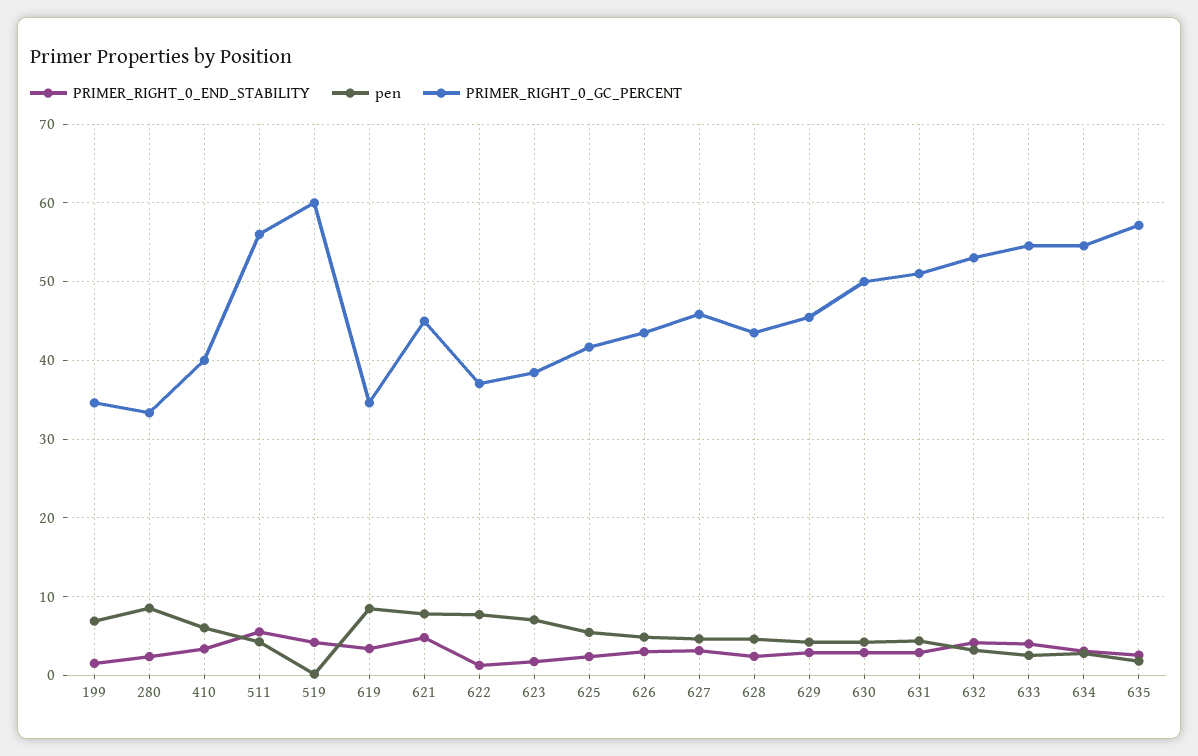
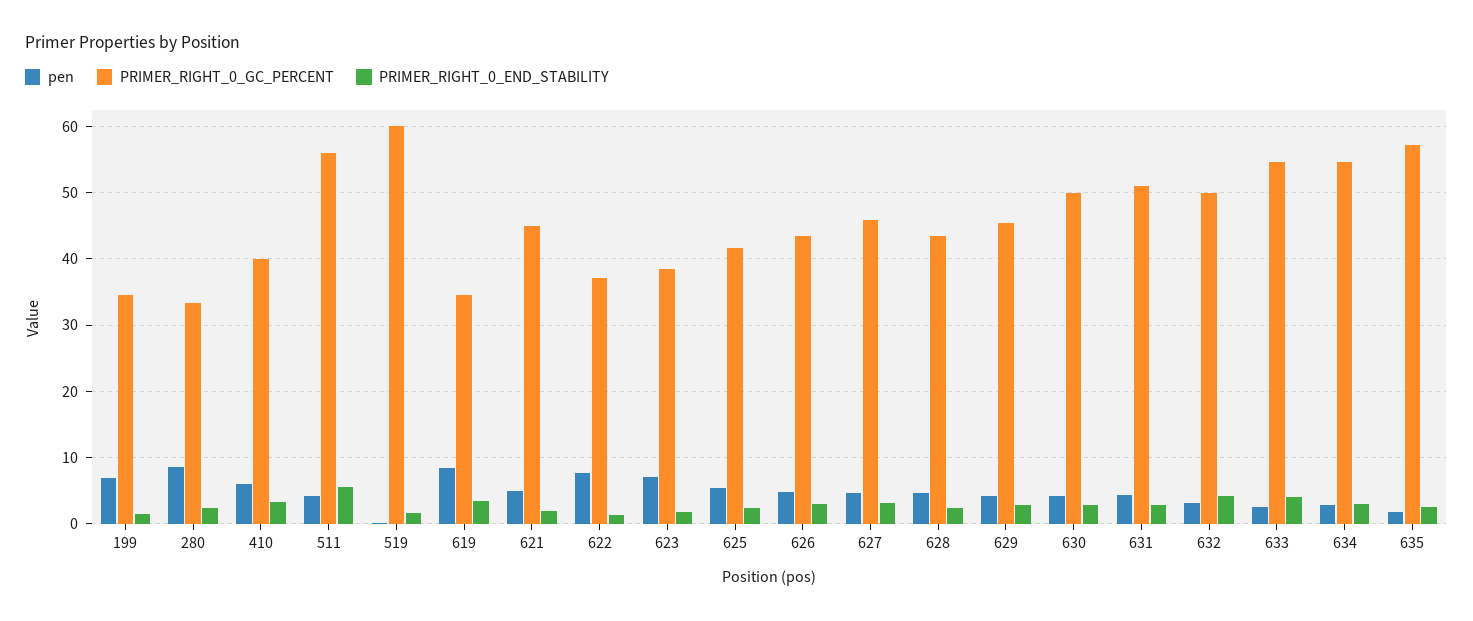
PRIMER_RIGHT_0_END_STABILITY, 519: 4 -> 2
PRIMER_RIGHT_0_END_STABILITY, 621: 5 -> 2
pen, 621: 8 -> 5
PRIMER_RIGHT_0_GC_PERCENT, 632: 53 -> 50

